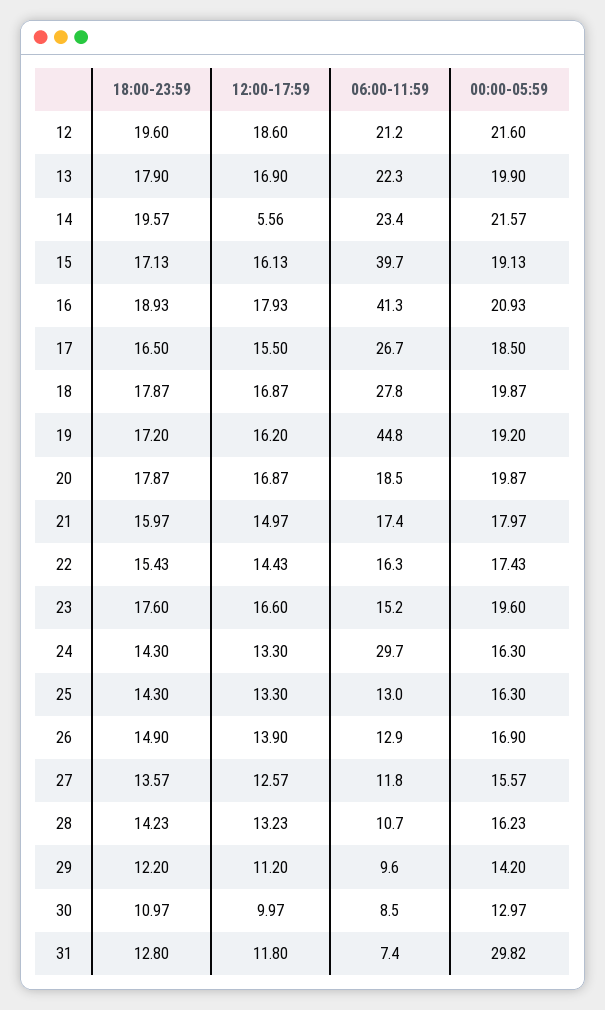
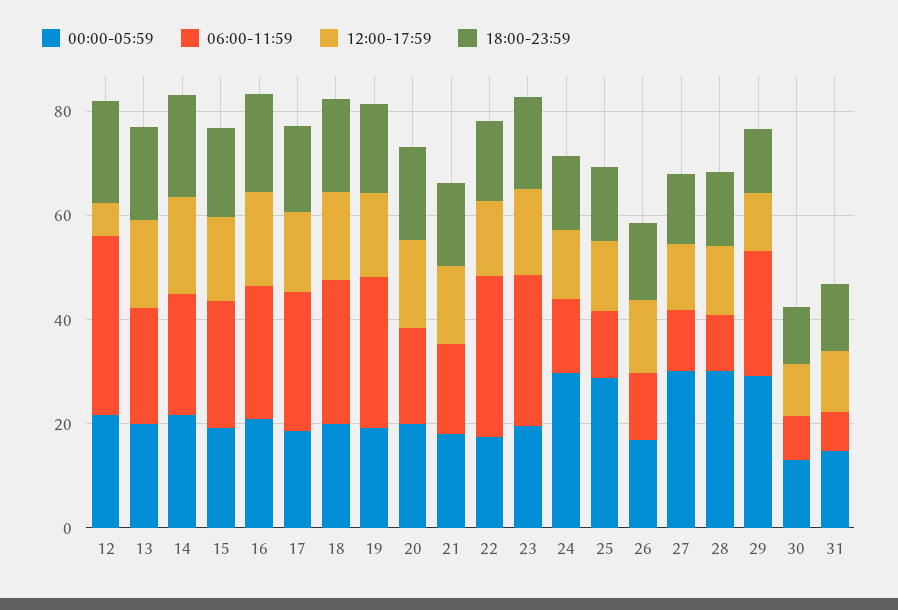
12:00-17:59, 12: 18.6 -> 5
06:00-11:59, 12: 21.2 -> 35
12:00-17:59, 14: 5.56 -> 20
06:00-11:59, 15: 39.7 -> 25
06:00-11:59, 16: 41.3 -> 25
06:00-11:59, 19: 44.8 -> 30
06:00-11:59, 22: 16.3 -> 30
06:00-11:59, 23: 15.2 -> 30
06:00-11:59, 24: 29.7 -> 15
00:00-05:59, 24: 16.3 -> 30
00:00-05:59, 25: 16.3 -> 30
00:00-05:59, 27: 15.57 -> 30
00:00-05:59, 28: 16.23 -> 30
06:00-11:59, 29: 9.6 -> 25
00:00-05:59, 29: 14.2 -> 30
00:00-05:59, 31: 29.82 -> 15

